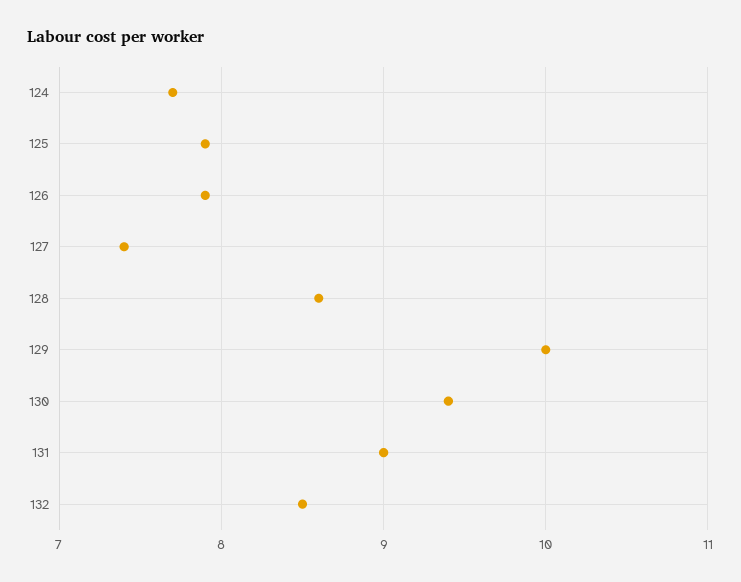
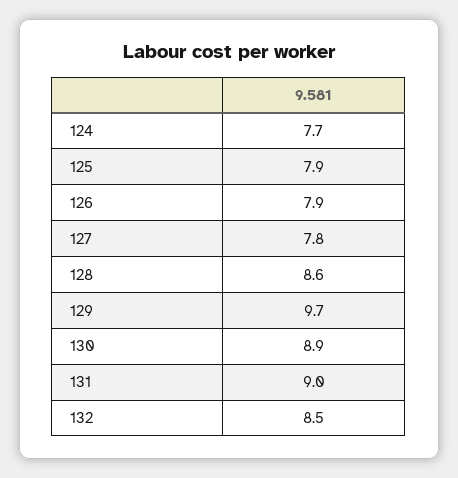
127: 7.4 -> 7.8
129: 10 -> 9.7
130: 9.4 -> 8.9

